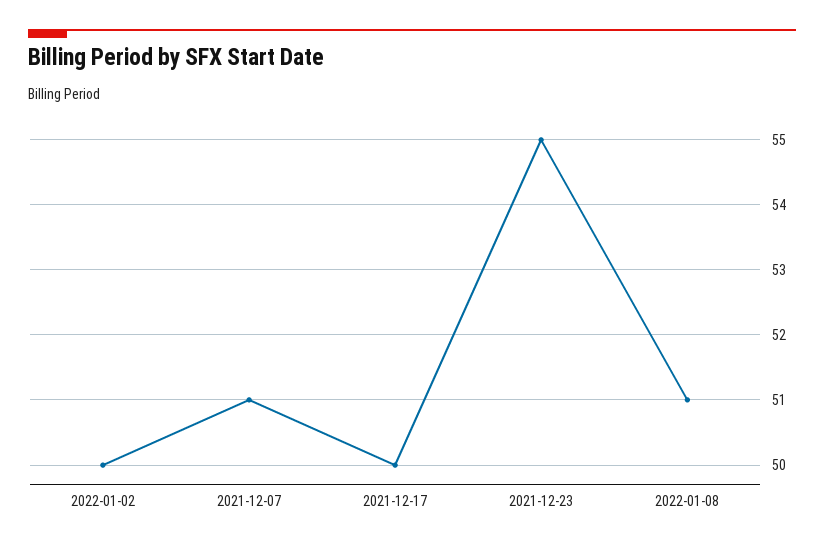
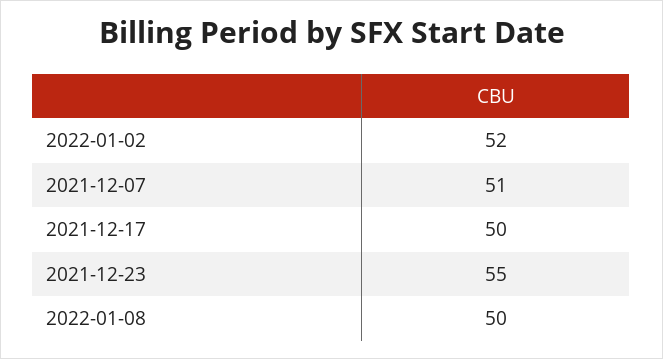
2022-01-02: 50 -> 52
2022-01-08: 51 -> 50

